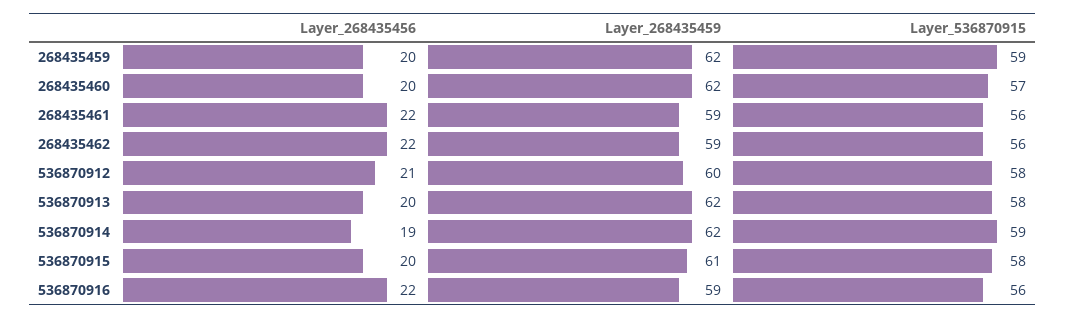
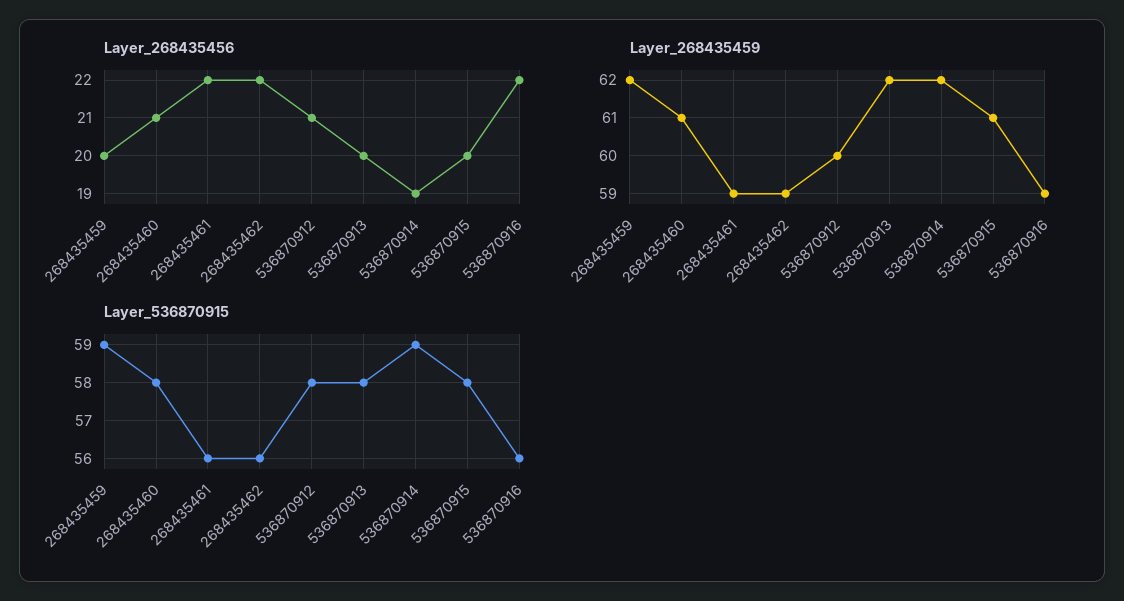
Layer_268435456, 268435460: 20 -> 21
Layer_268435459, 268435460: 62 -> 61
Layer_536870915, 268435460: 57 -> 58

